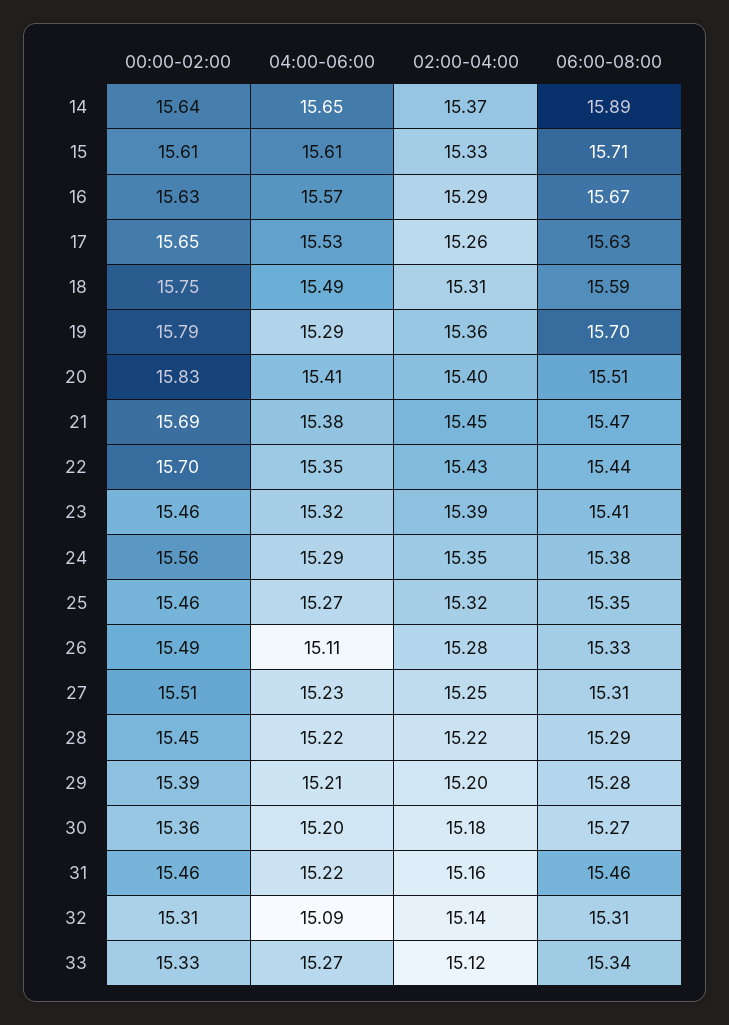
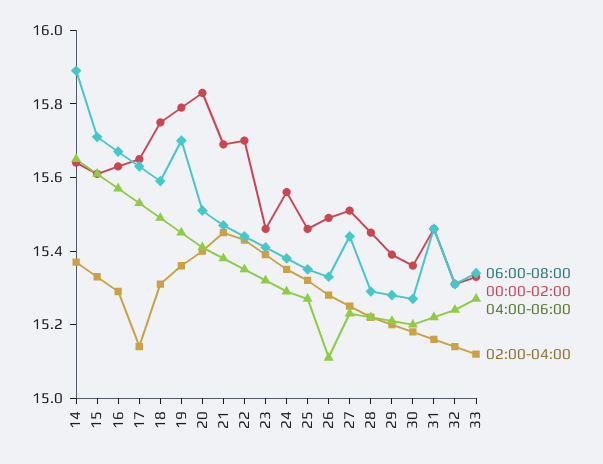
02:00-04:00, 17: 15.26 -> 15.15
04:00-06:00, 19: 15.29 -> 15.45
06:00-08:00, 27: 15.31 -> 15.45
04:00-06:00, 32: 15.09 -> 15.25

